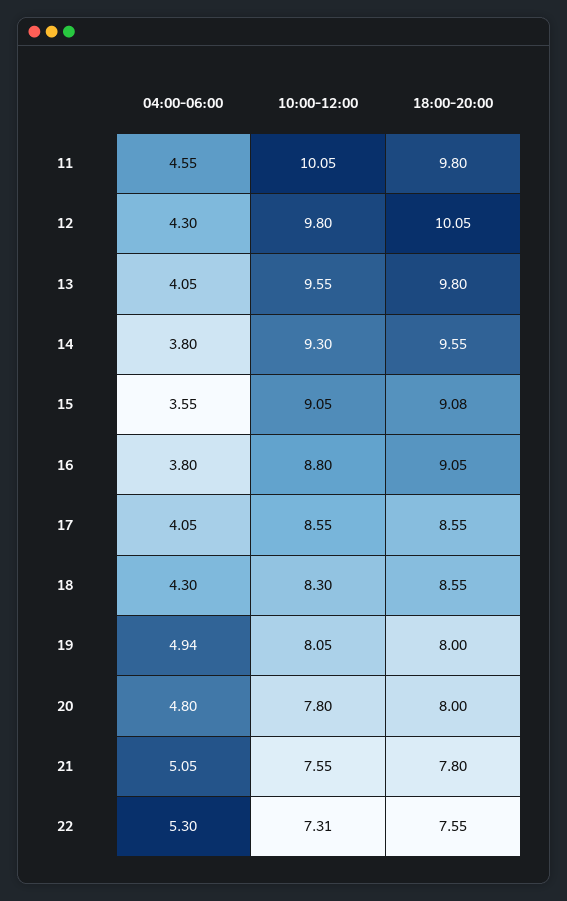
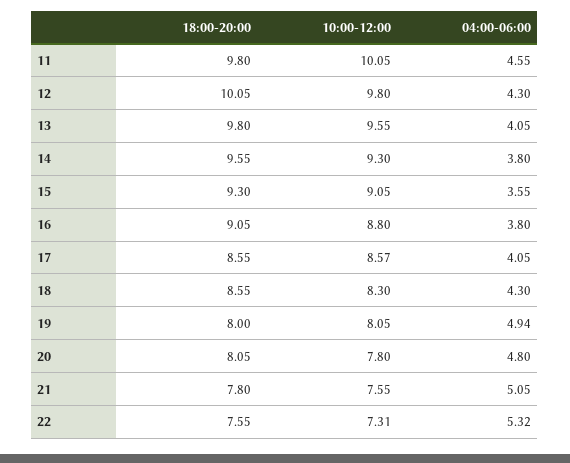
18:00-20:00, 15: 9.08 -> 9.3
10:00-12:00, 17: 8.55 -> 8.57
18:00-20:00, 20: 8 -> 8.05
04:00-06:00, 22: 5.3 -> 5.32

